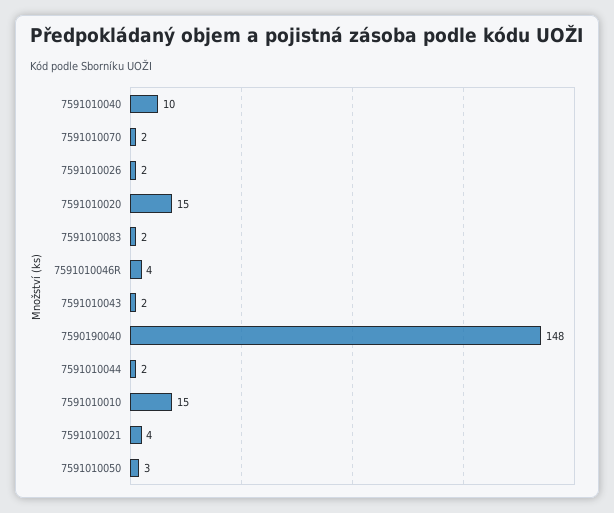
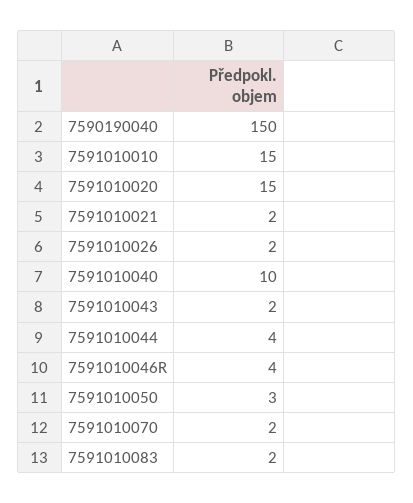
7590190040: 148 -> 150
7591010044: 2 -> 4
7591010021: 4 -> 2

